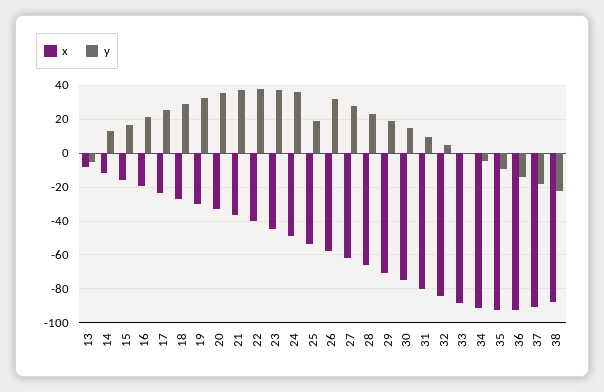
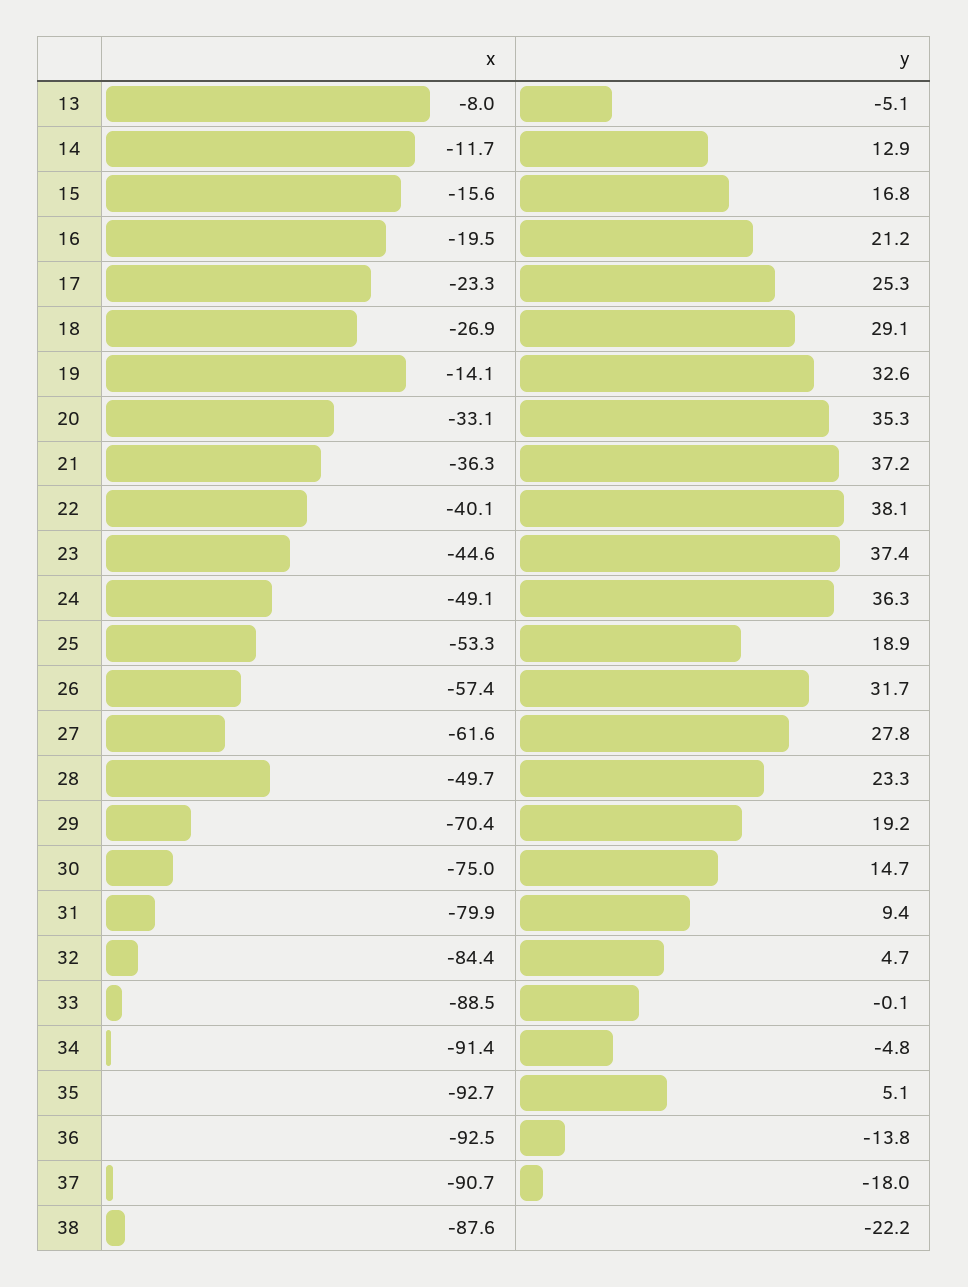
x, 19: -30 -> -14.1
x, 28: -65 -> -49.7
y, 35: -10 -> 5.1

